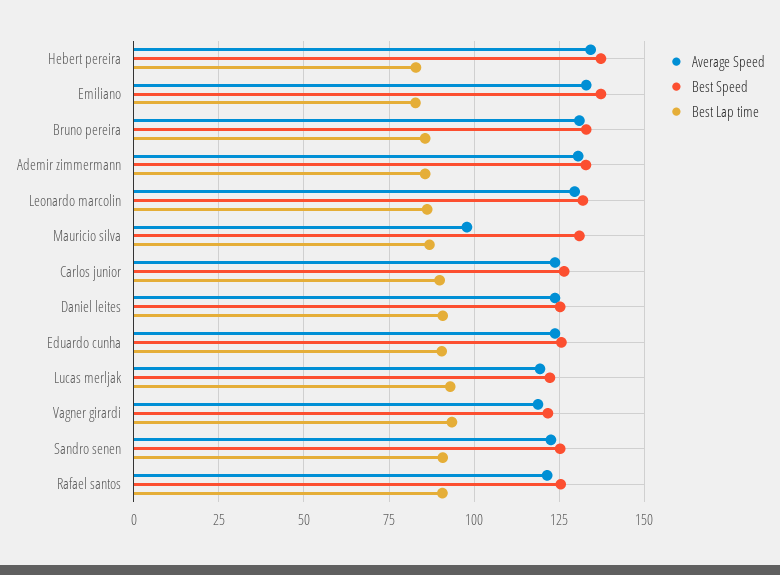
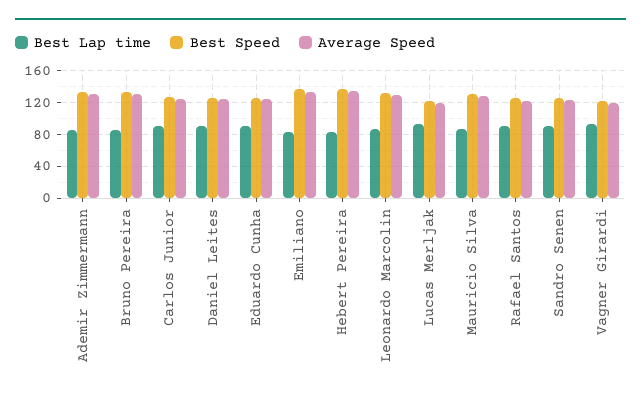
Average Speed, Mauricio silva: 97.5 -> 130

